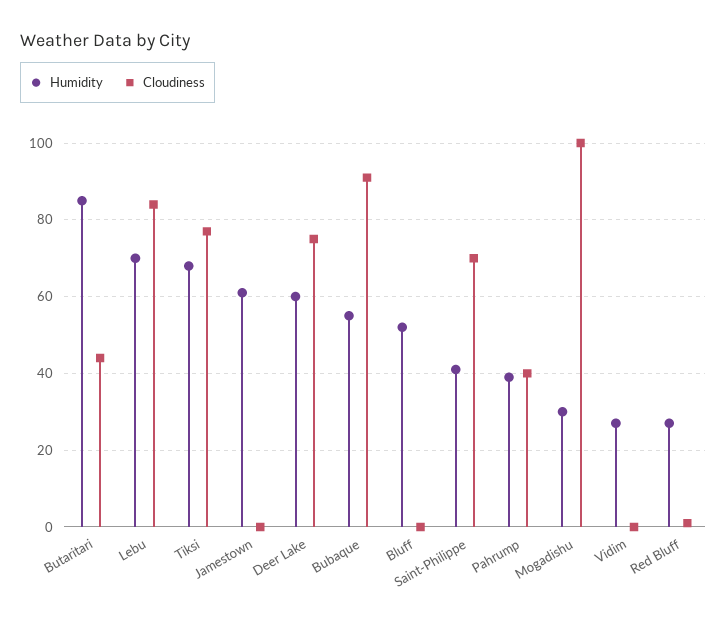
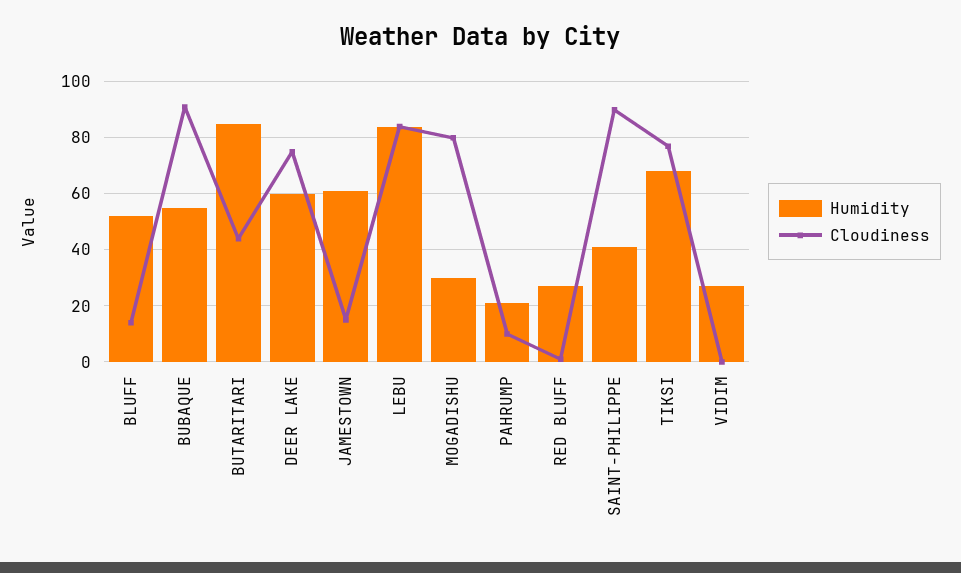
Humidity, Lebu: 70 -> 85
Cloudiness, Jamestown: 0 -> 15
Cloudiness, Bluff: 0 -> 15
Cloudiness, Saint-Philippe: 70 -> 90
Humidity, Pahrump: 40 -> 20
Cloudiness, Pahrump: 40 -> 10
Cloudiness, Mogadishu: 100 -> 80

